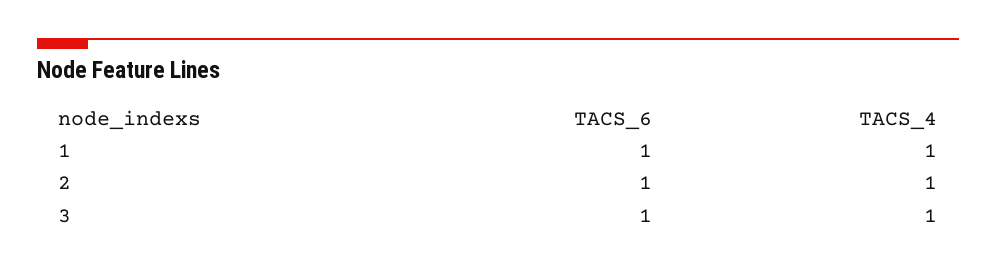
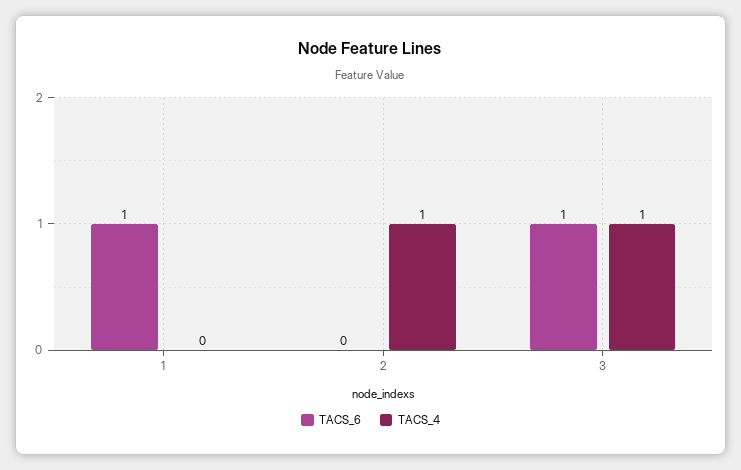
TACS_4, 1: 1 -> 0
TACS_6, 2: 1 -> 0

